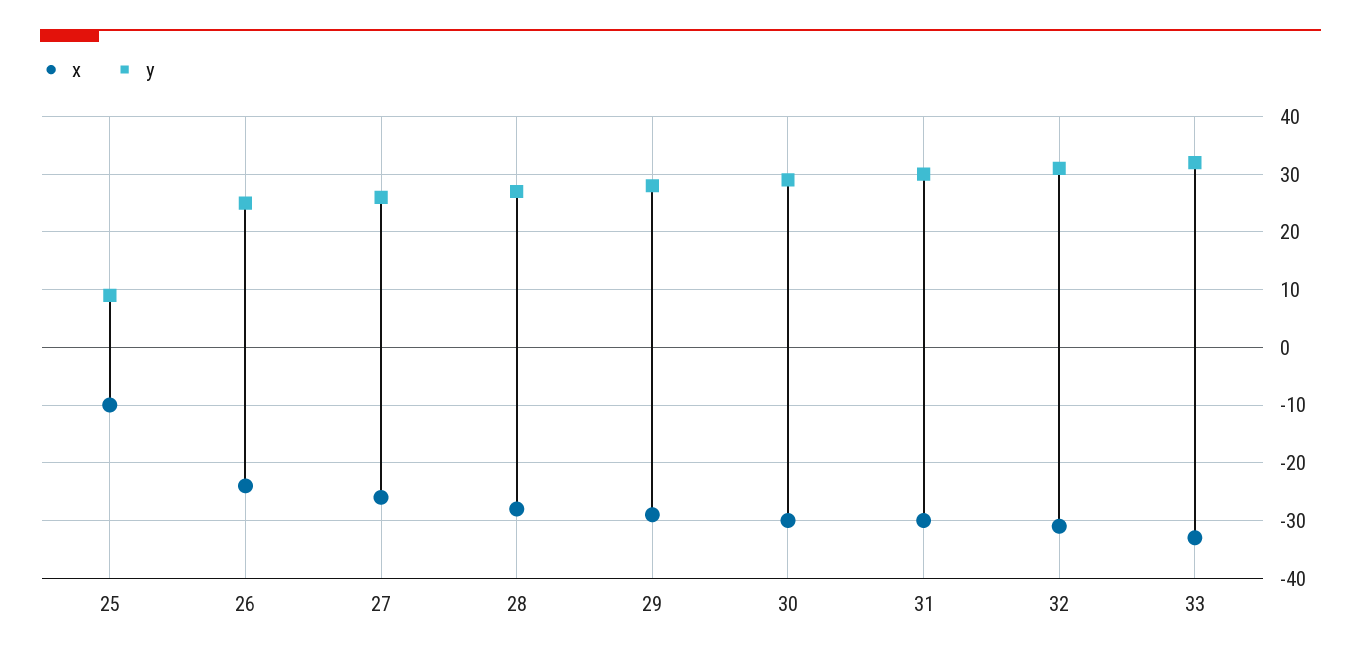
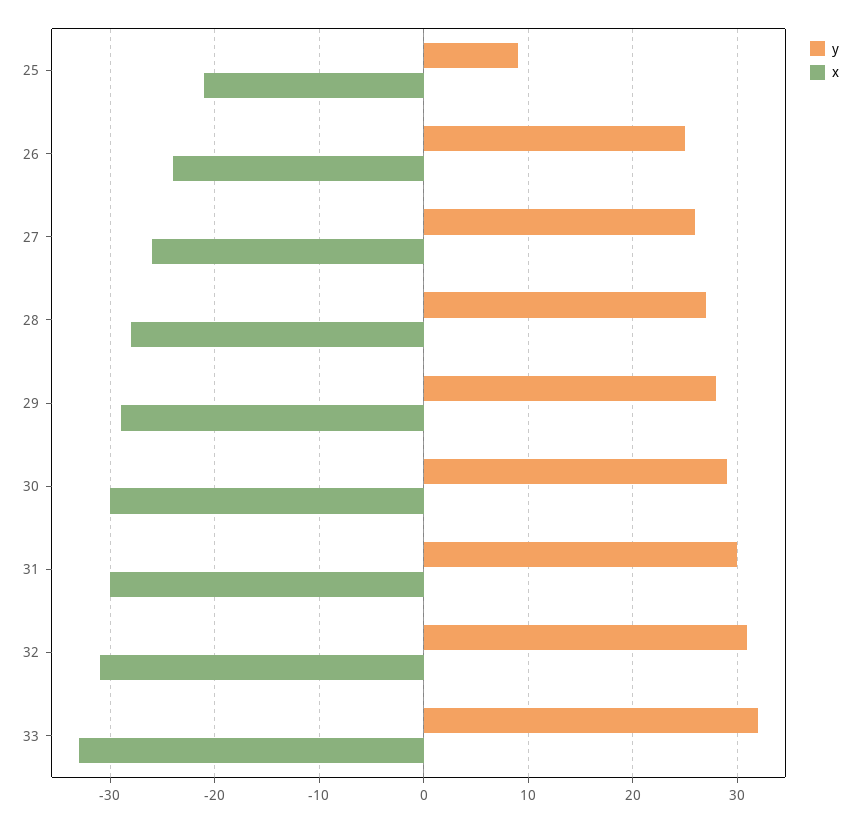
x, 25: -10 -> -21

